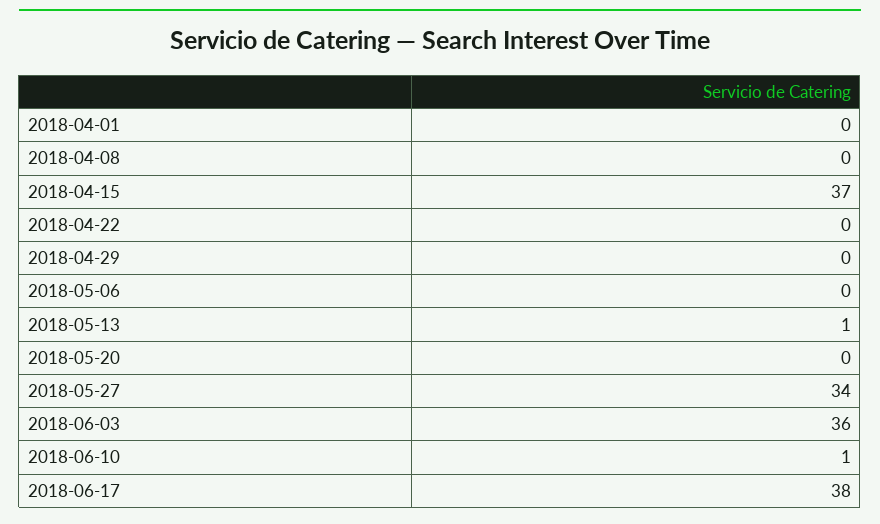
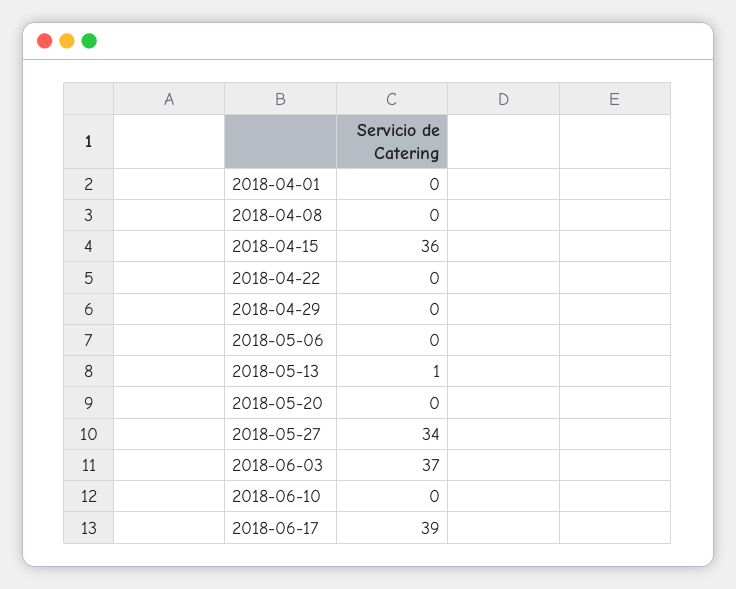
2018-04-15: 37 -> 36
2018-06-03: 36 -> 37
2018-06-10: 1 -> 0
2018-06-17: 38 -> 39

